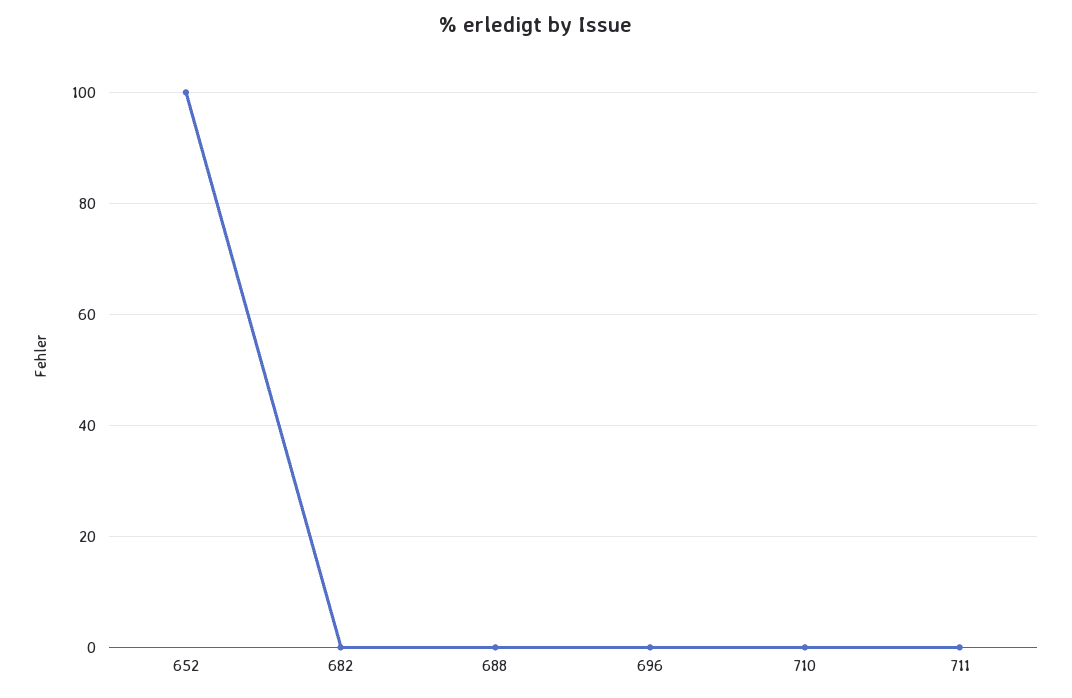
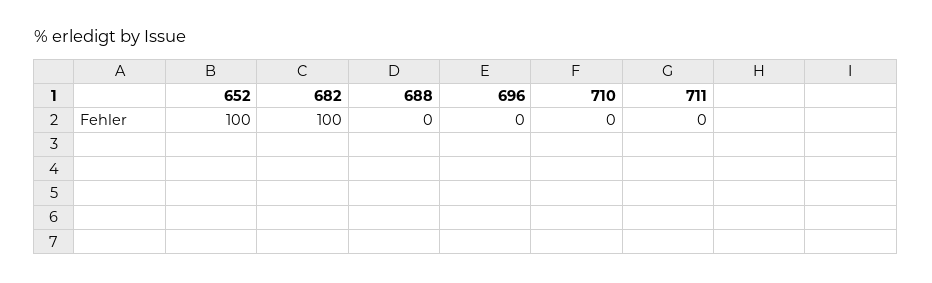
682: 0 -> 100

